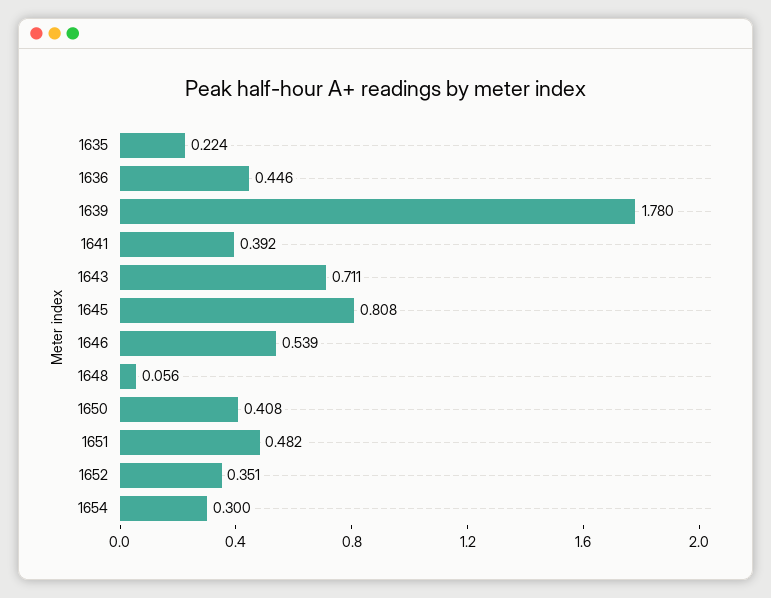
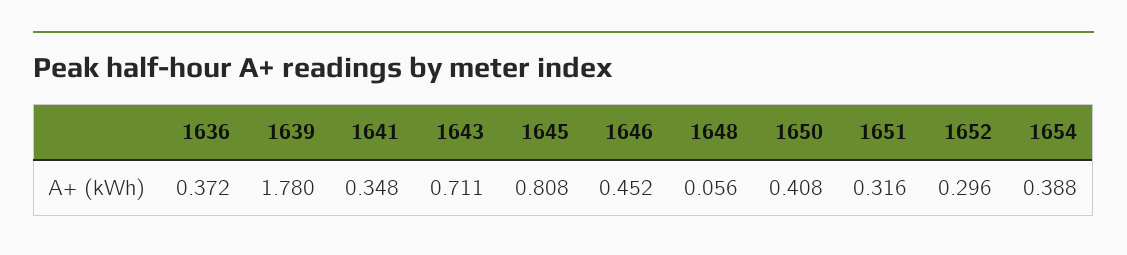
1635: 0.224 -> none
1636: 0.446 -> 0.372
1641: 0.392 -> 0.348
1646: 0.539 -> 0.452
1651: 0.482 -> 0.316
1652: 0.351 -> 0.296
1654: 0.3 -> 0.388

